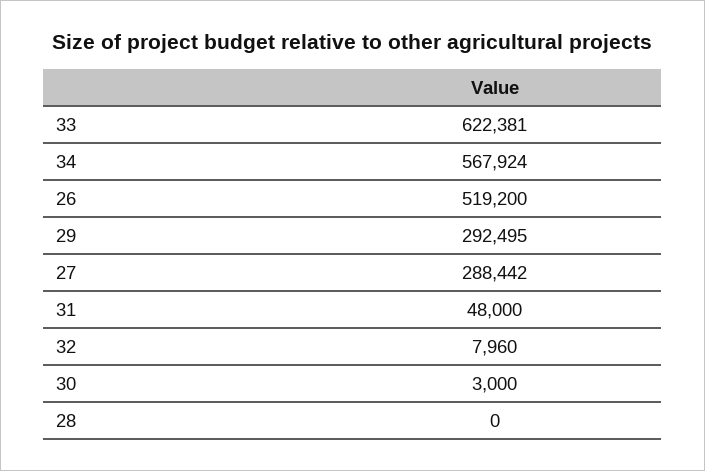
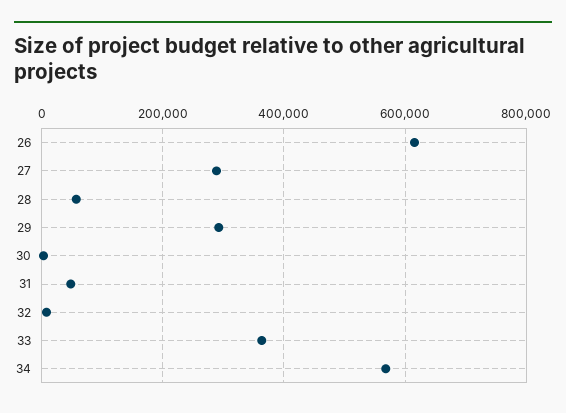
33: 622381 -> 360000
26: 519200 -> 620000
28: 0 -> 60000

